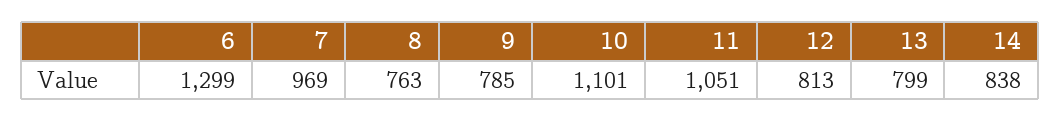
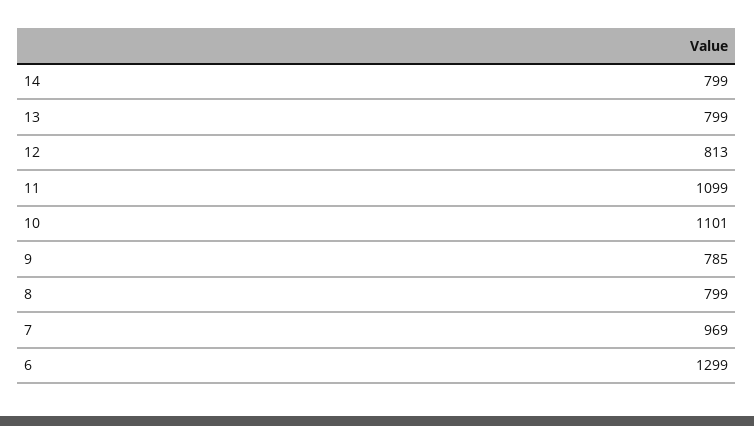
8: 763 -> 799
11: 1051 -> 1099
14: 838 -> 799

